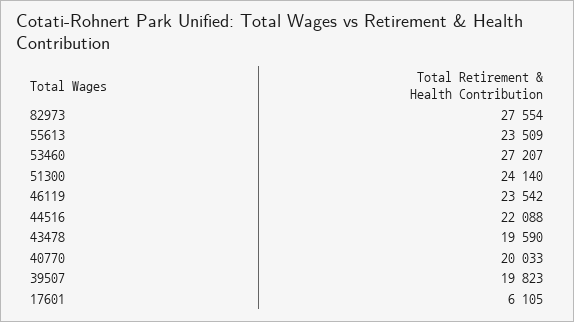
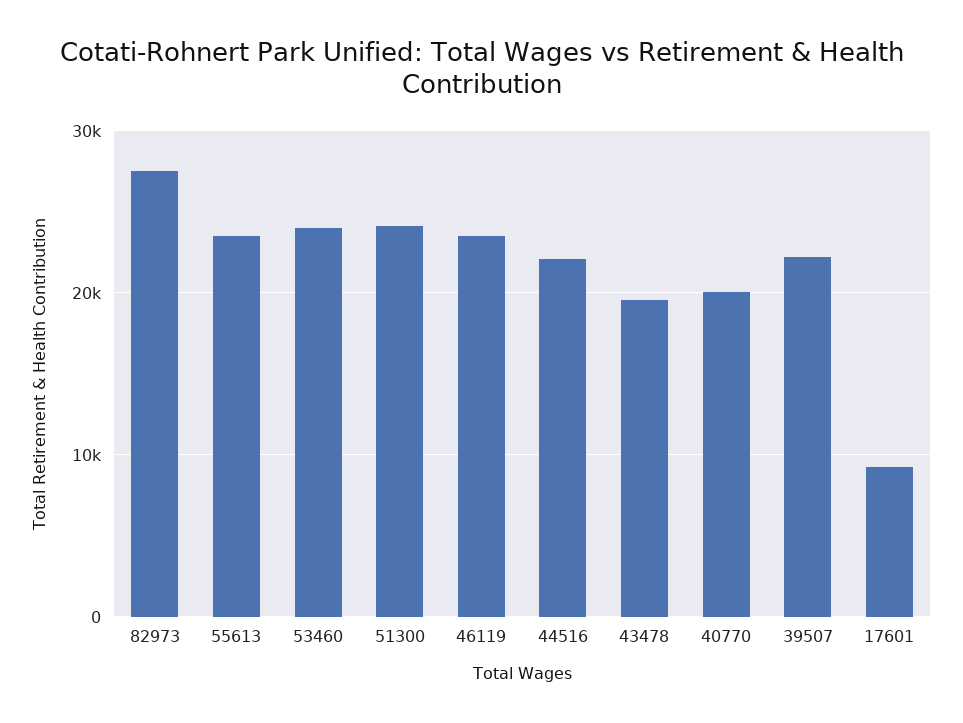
53460: 27207 -> 24000
39507: 19823 -> 22000
17601: 6105 -> 9000

